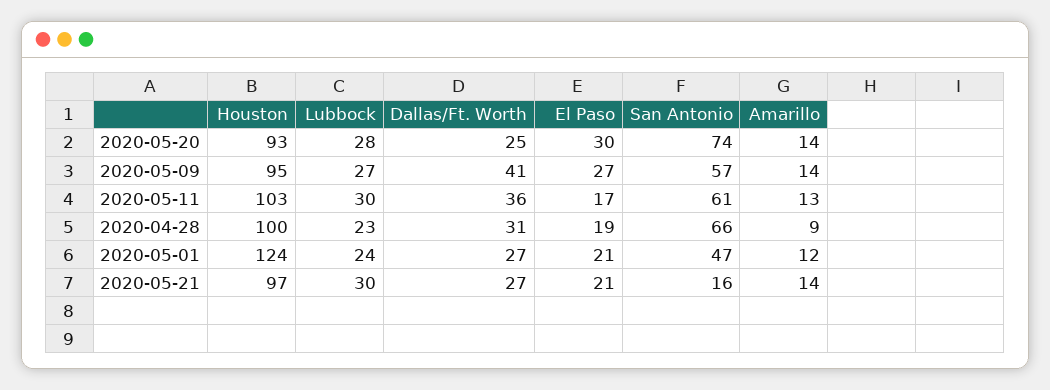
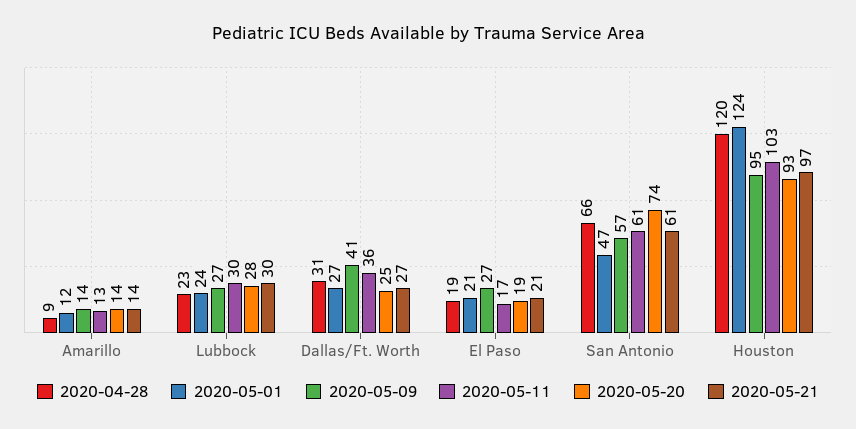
2020-05-20, El Paso: 30 -> 19
2020-04-28, Houston: 100 -> 120
2020-05-21, San Antonio: 16 -> 61

